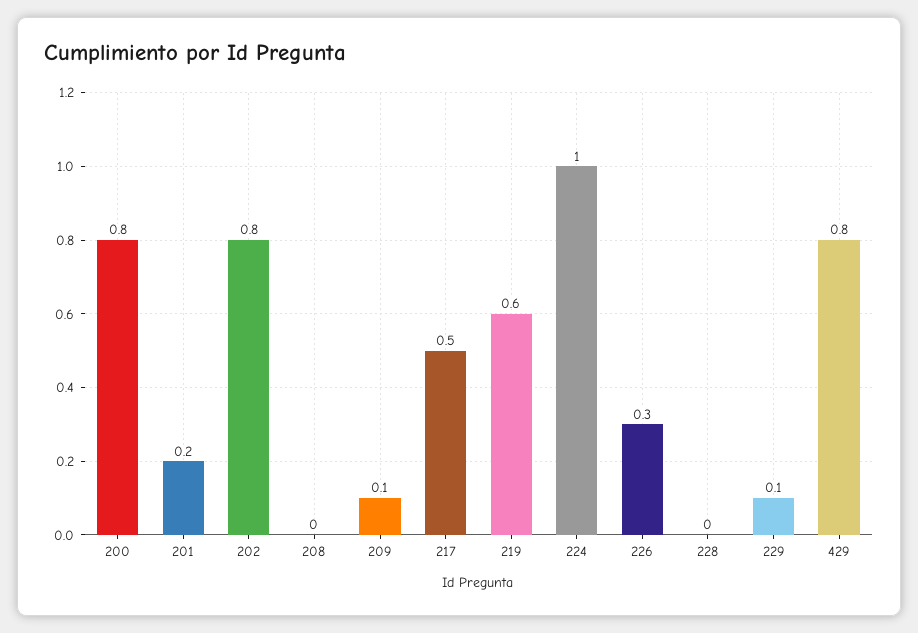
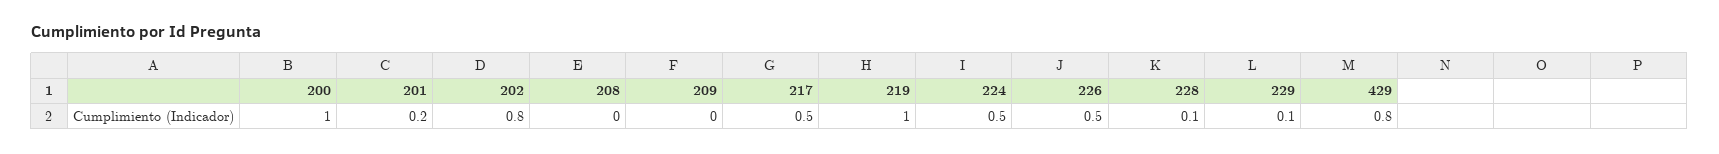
200: 0.8 -> 1
209: 0.1 -> 0
219: 0.6 -> 1
224: 1 -> 0.5
226: 0.3 -> 0.5
228: 0 -> 0.1

